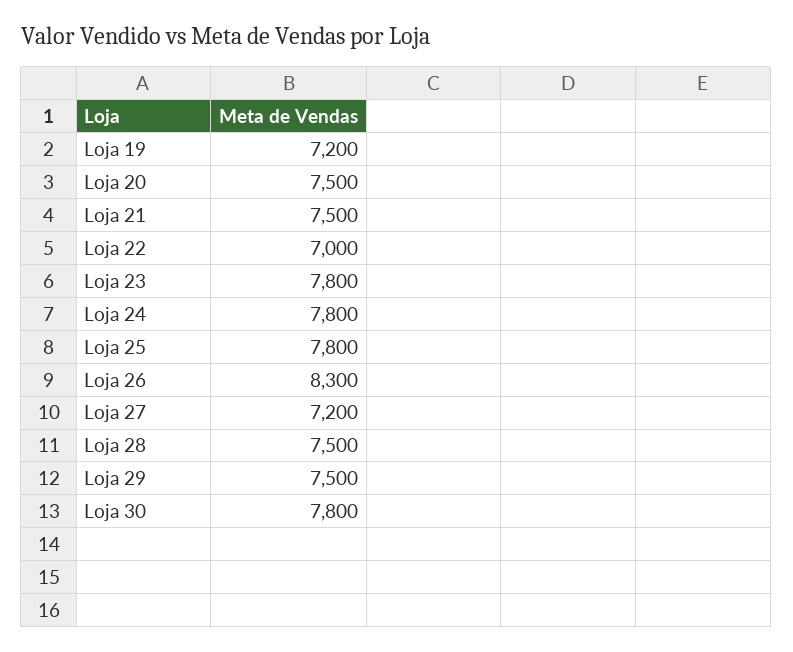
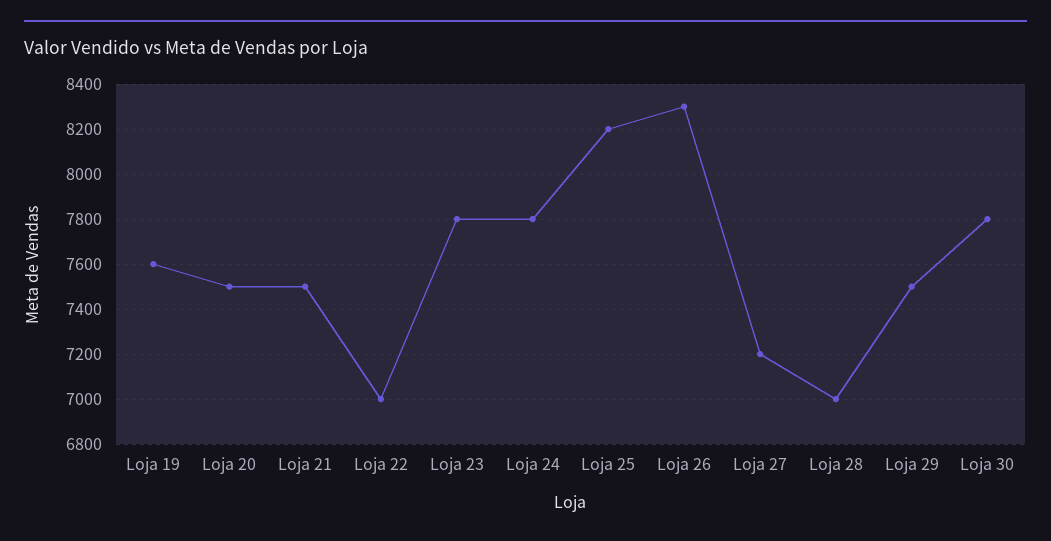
Loja 19: 7200 -> 7600
Loja 25: 7800 -> 8200
Loja 28: 7500 -> 7000

